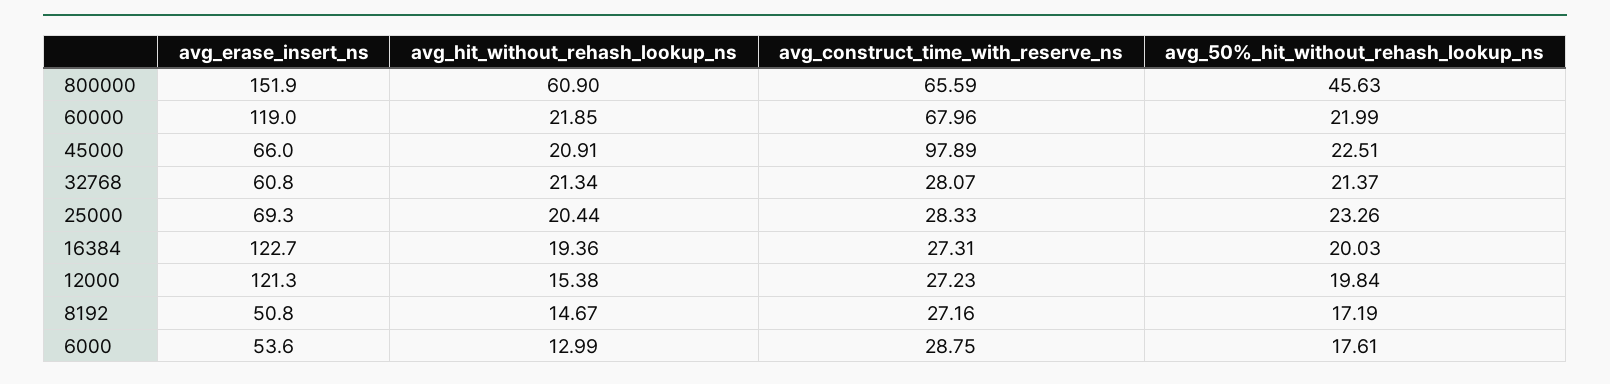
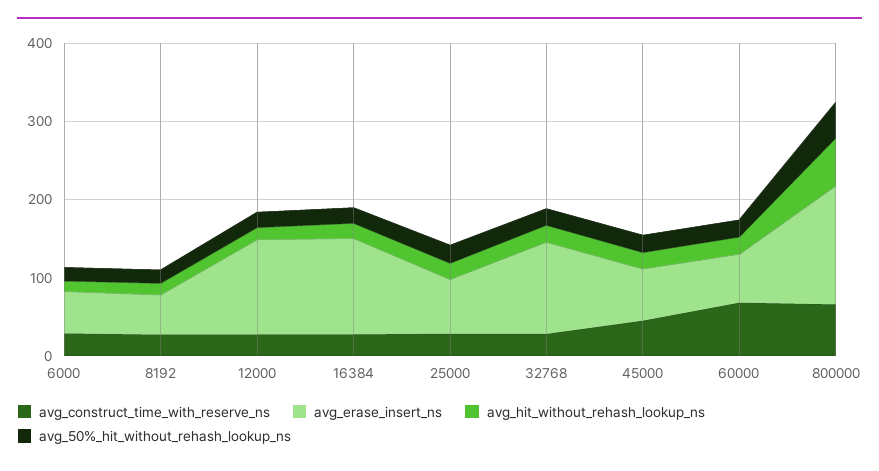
avg_erase_insert_ns, 60000: 119 -> 60
avg_construct_time_with_reserve_ns, 45000: 97.89 -> 40
avg_erase_insert_ns, 32768: 60.8 -> 120

